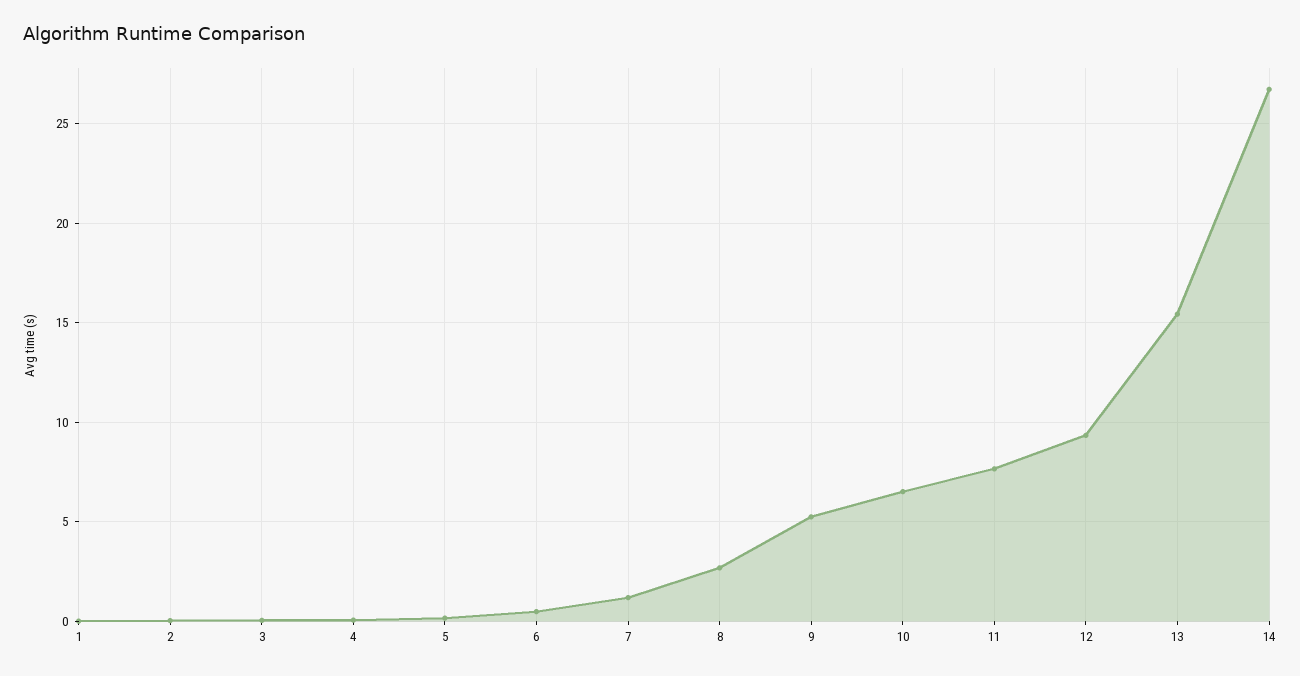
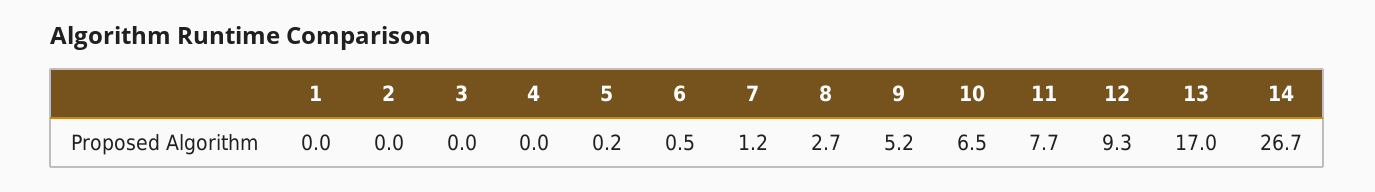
13: 15.5 -> 17

